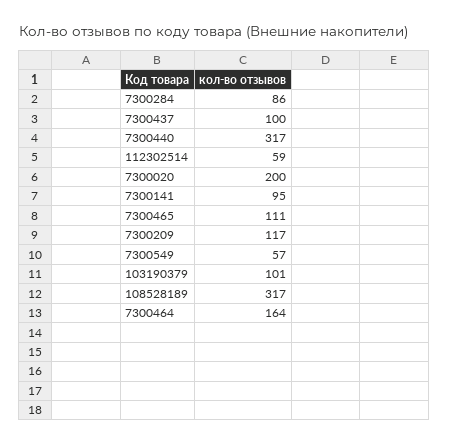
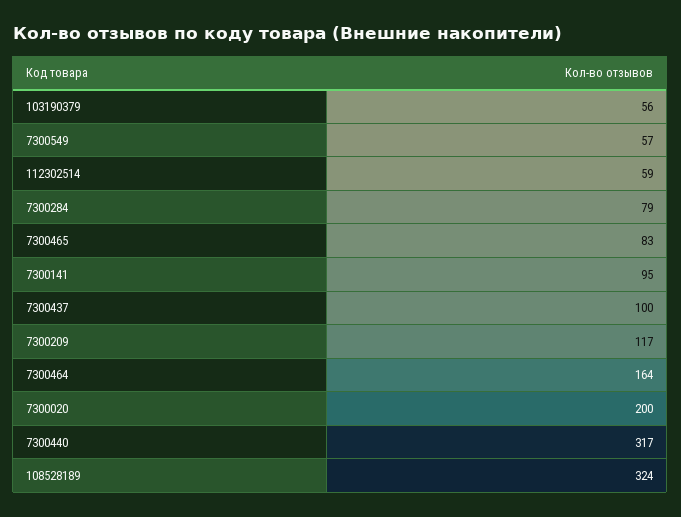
7300284: 86 -> 79
7300465: 111 -> 83
103190379: 101 -> 56
108528189: 317 -> 324

